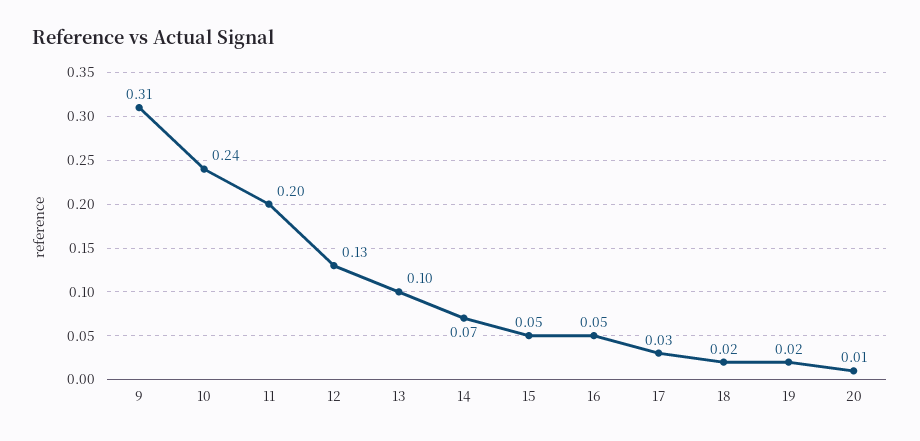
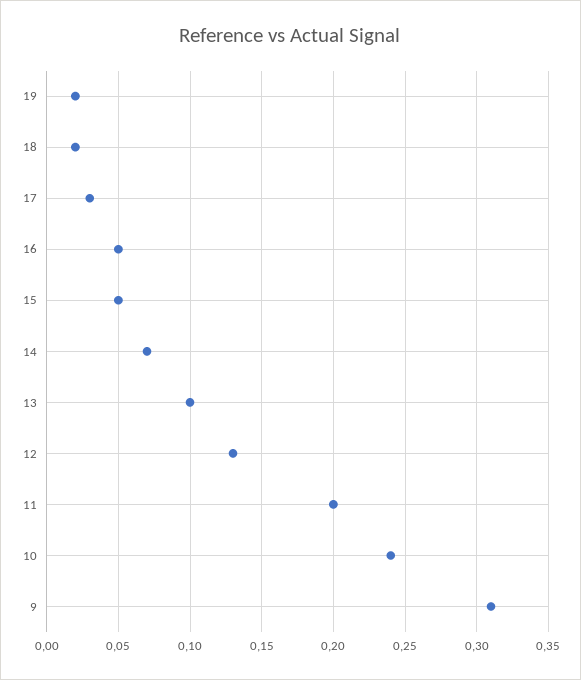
20: 0.01 -> none

